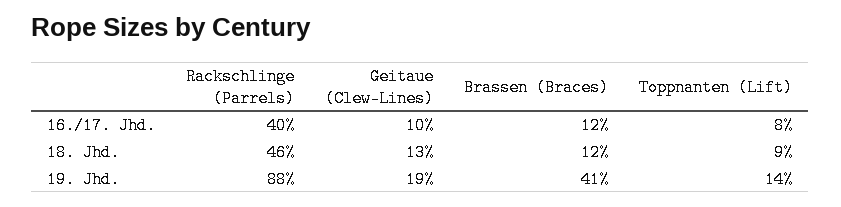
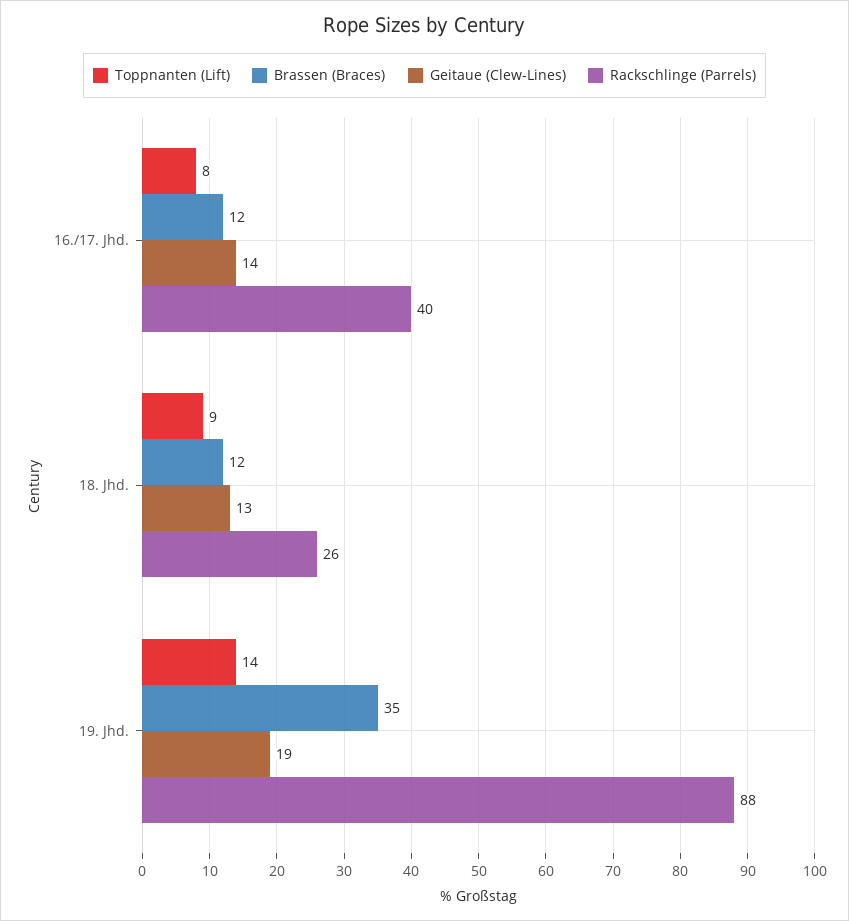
Geitaue (Clew-Lines), 16./17. Jhd.: 10 -> 14
Rackschlinge (Parrels), 18. Jhd.: 46 -> 26
Brassen (Braces), 19. Jhd.: 41 -> 35

